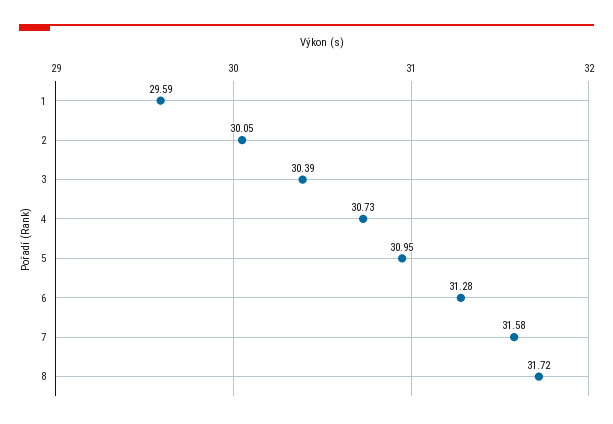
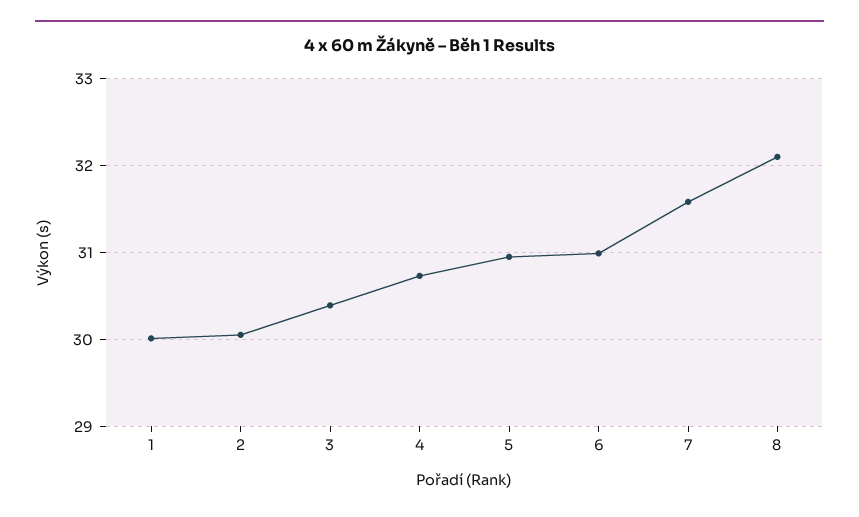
1: 29.59 -> 30
6: 31.28 -> 31
8: 31.72 -> 32.1

